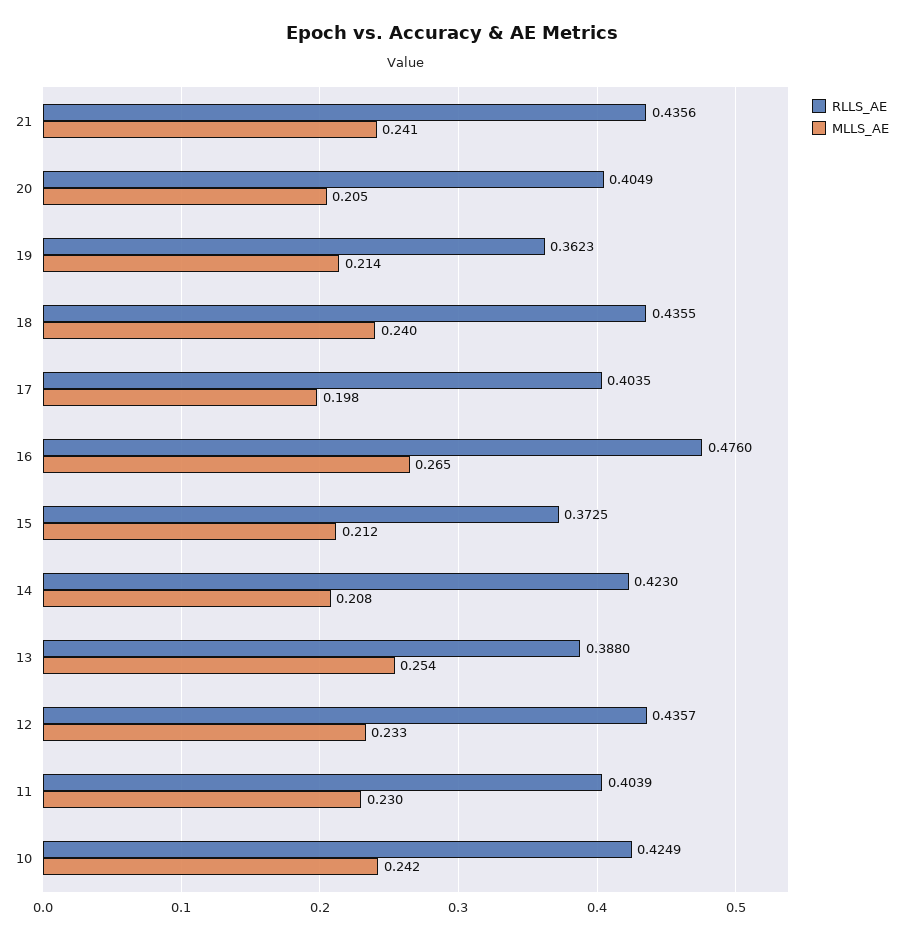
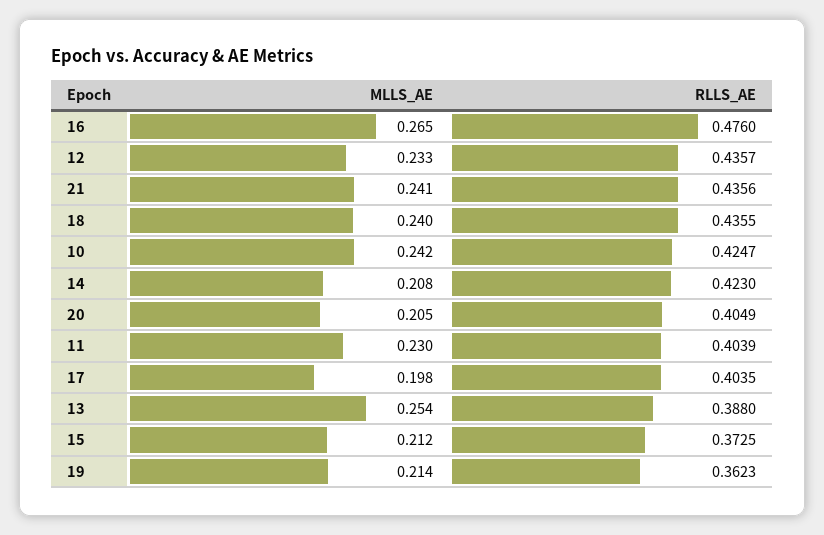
RLLS_AE, 10: 0.4249 -> 0.4247

